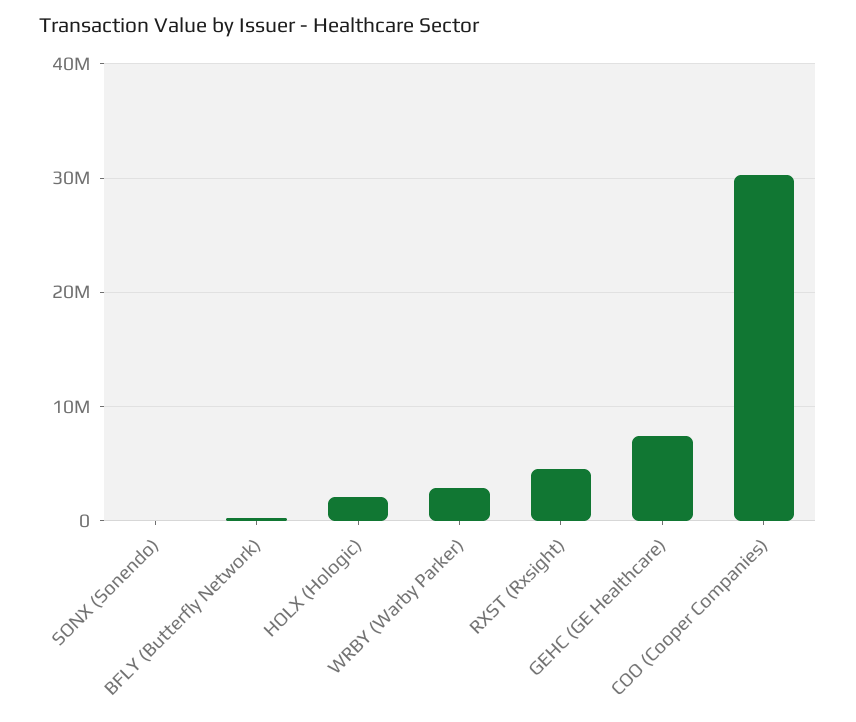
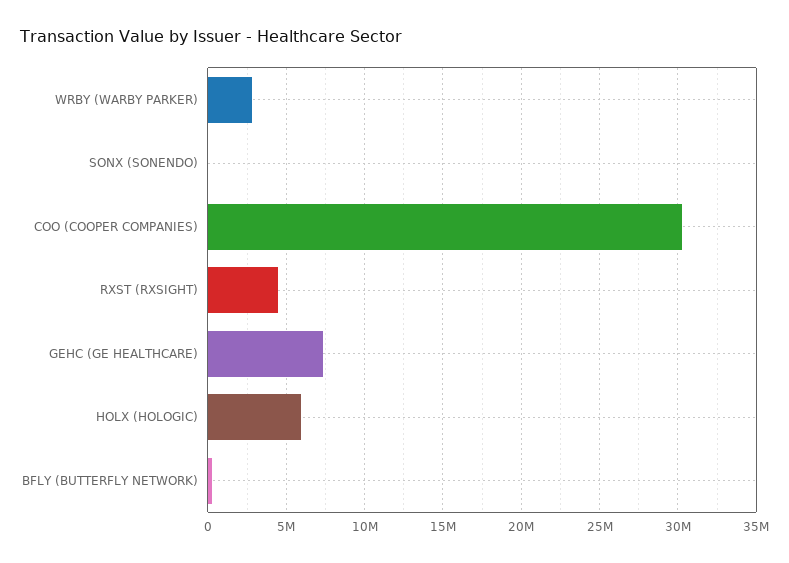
HOLX (Hologic): 2000000 -> 6000000

